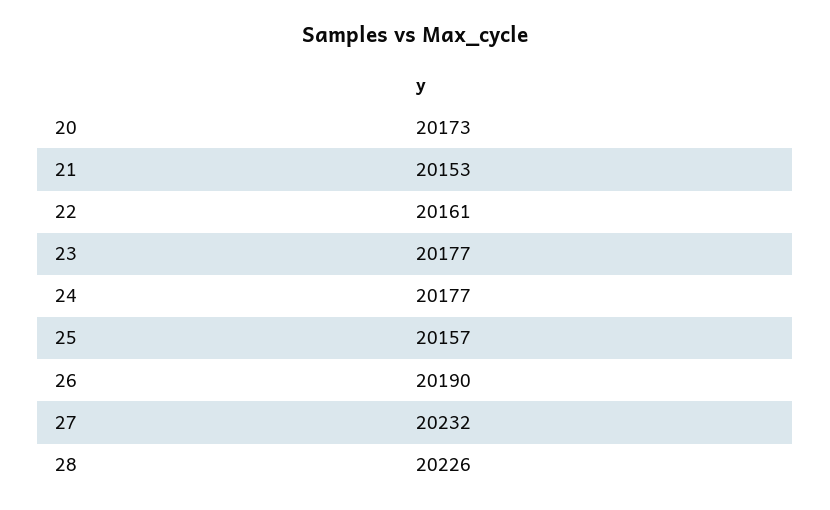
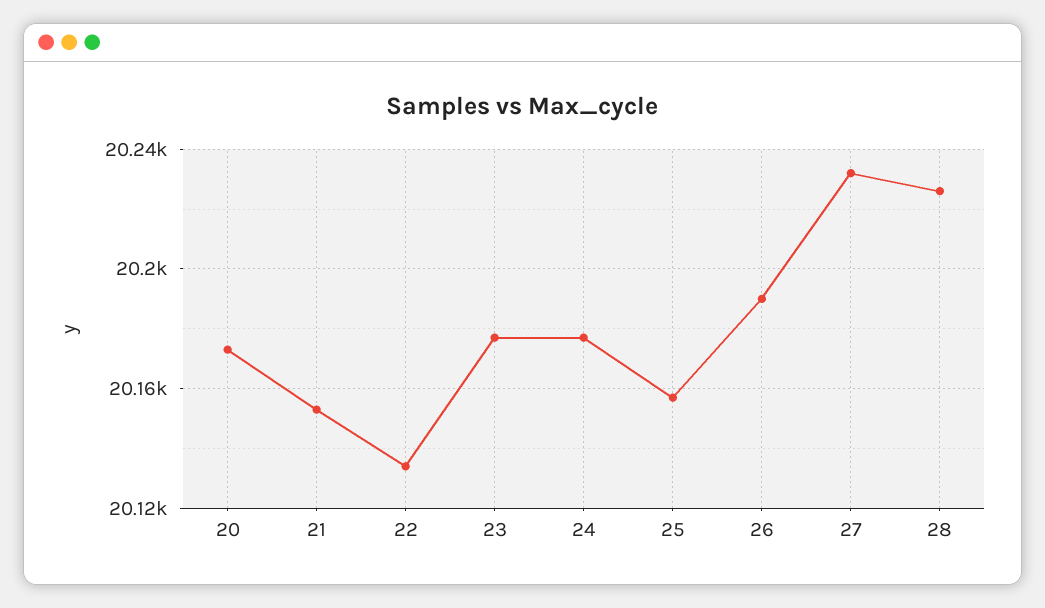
22: 20161 -> 20135

